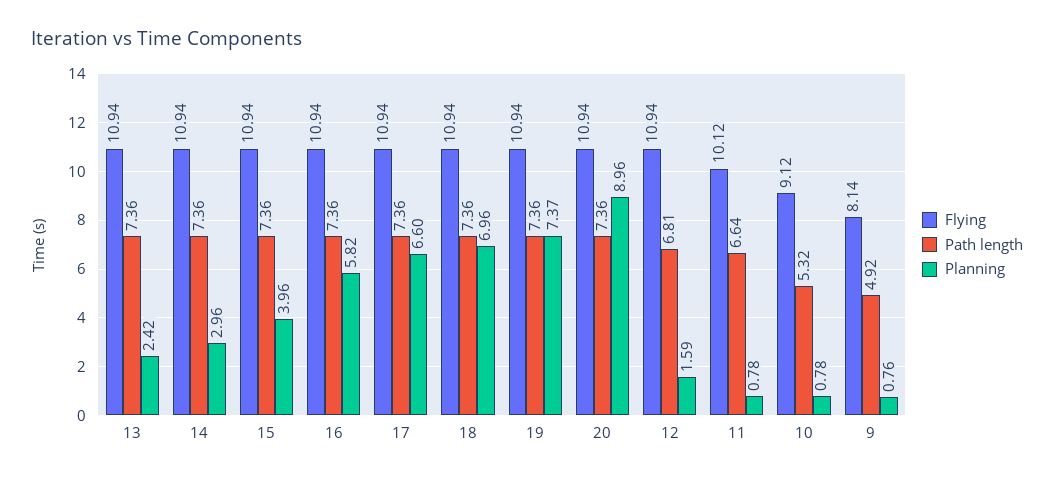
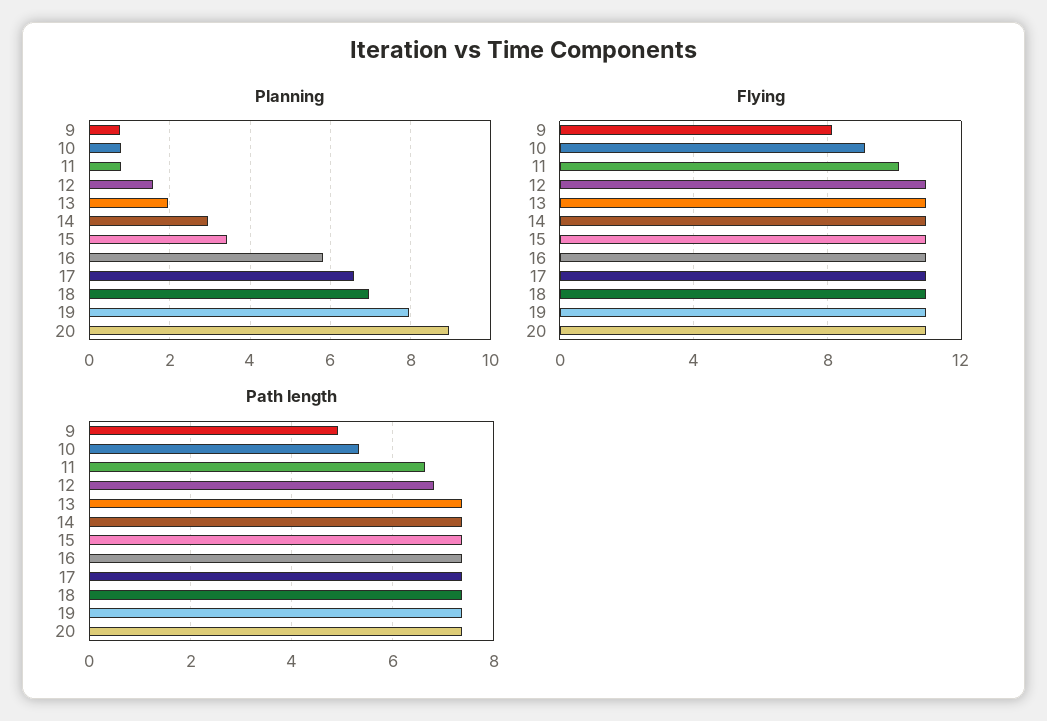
Planning, 13: 2.42 -> 2
Planning, 15: 3.96 -> 3.4
Planning, 19: 7.37 -> 8

